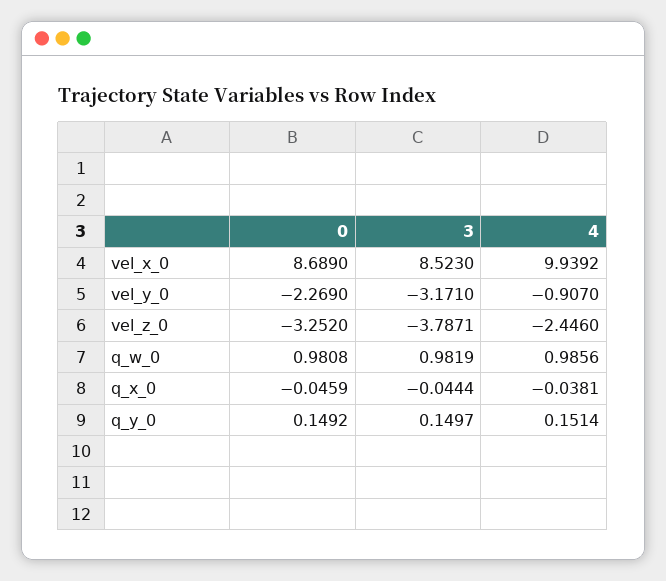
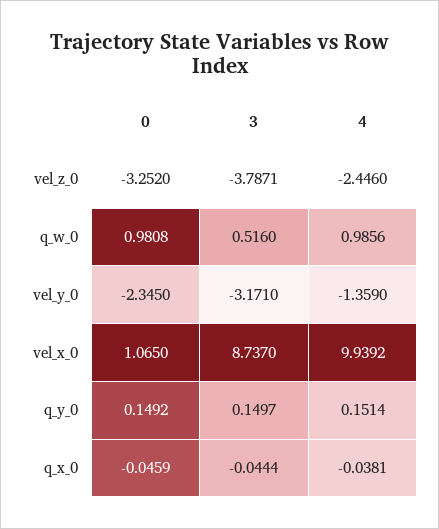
0, vel_x_0: 8.689 -> 1.065
3, vel_x_0: 8.523 -> 8.737
0, vel_y_0: -2.269 -> -2.345
4, vel_y_0: -0.907 -> -1.359
3, q_w_0: 0.9819 -> 0.516

